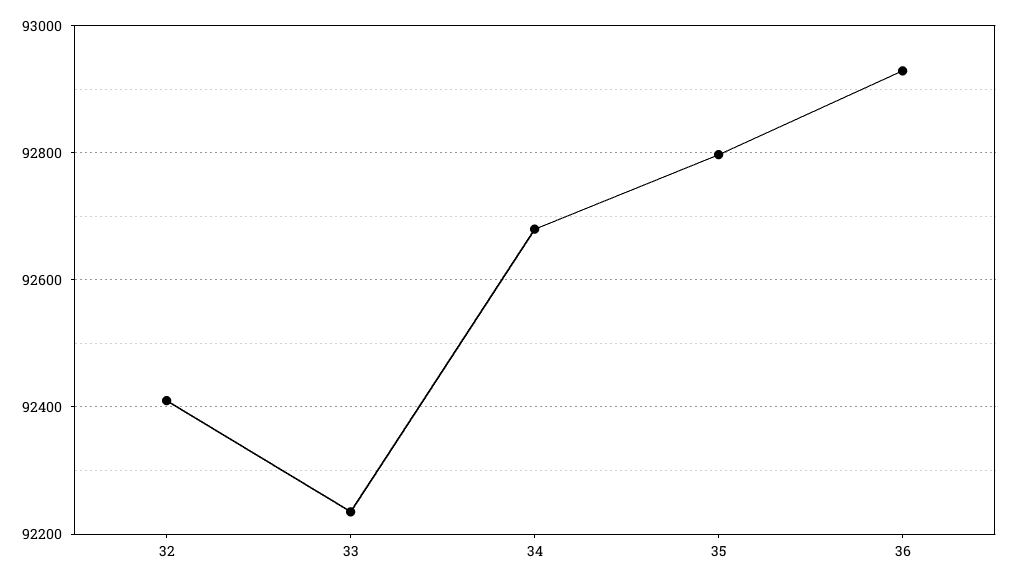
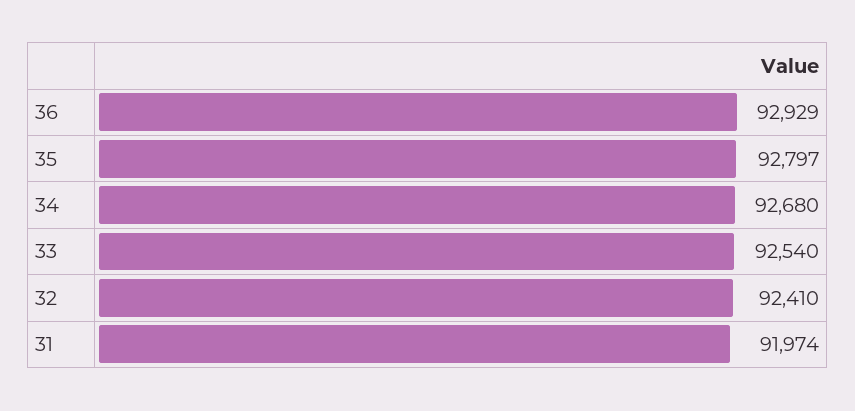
33: 92240 -> 92540
31: none -> 91974

